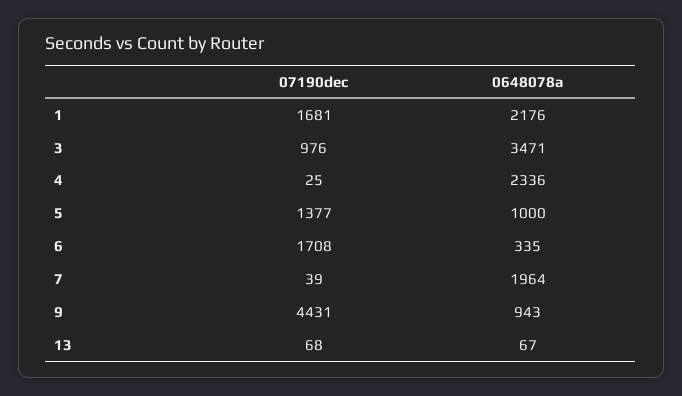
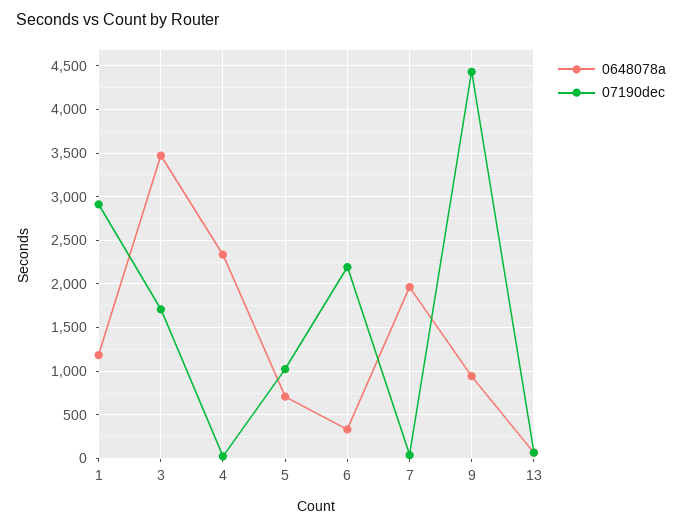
07190dec, 1: 1681 -> 2900
0648078a, 1: 2176 -> 1200
07190dec, 3: 976 -> 1700
07190dec, 5: 1377 -> 1000
0648078a, 5: 1000 -> 700
07190dec, 6: 1708 -> 2200

